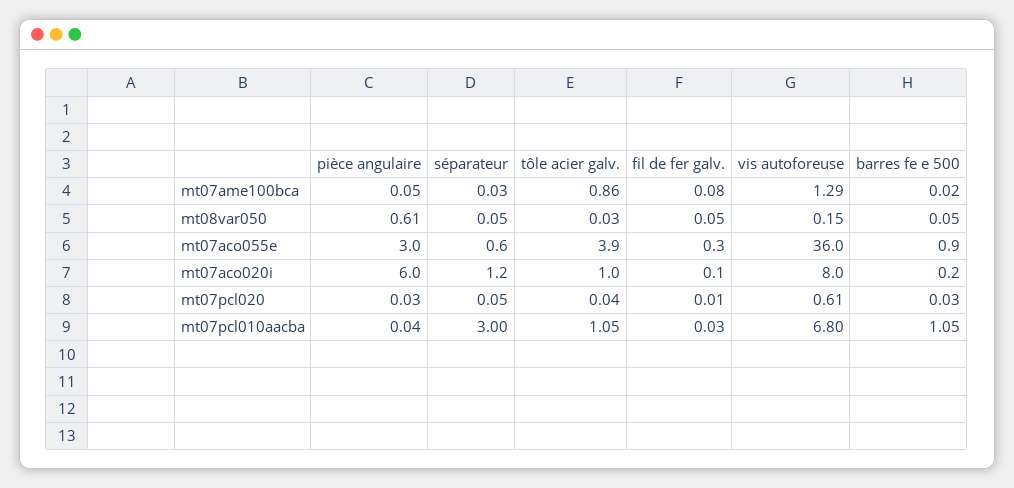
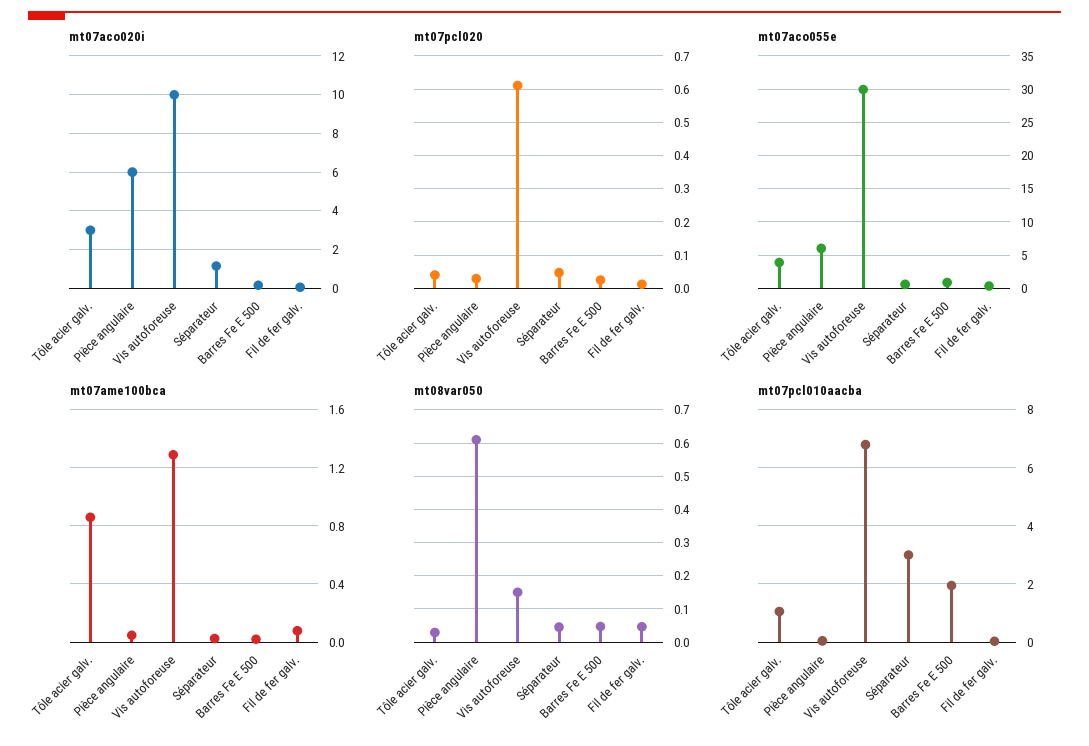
mt07aco055e, pièce angulaire: 3 -> 6
mt07aco055e, vis autoforeuse: 36 -> 30
mt07aco020i, tôle acier galv.: 1 -> 3
mt07aco020i, vis autoforeuse: 8 -> 10
mt07pcl010aacba, barres fe e 500: 1.05 -> 2

